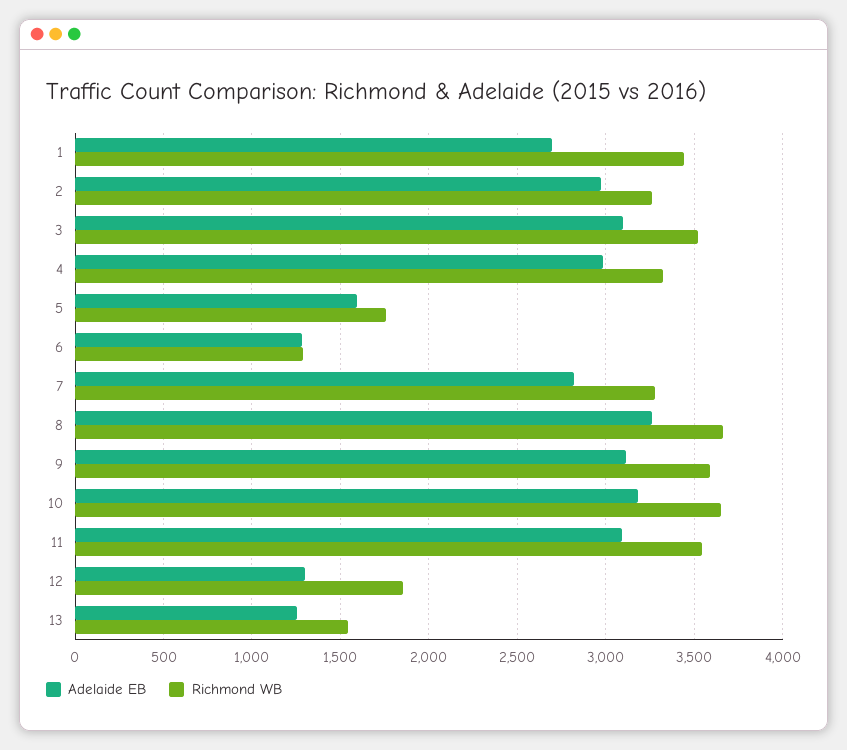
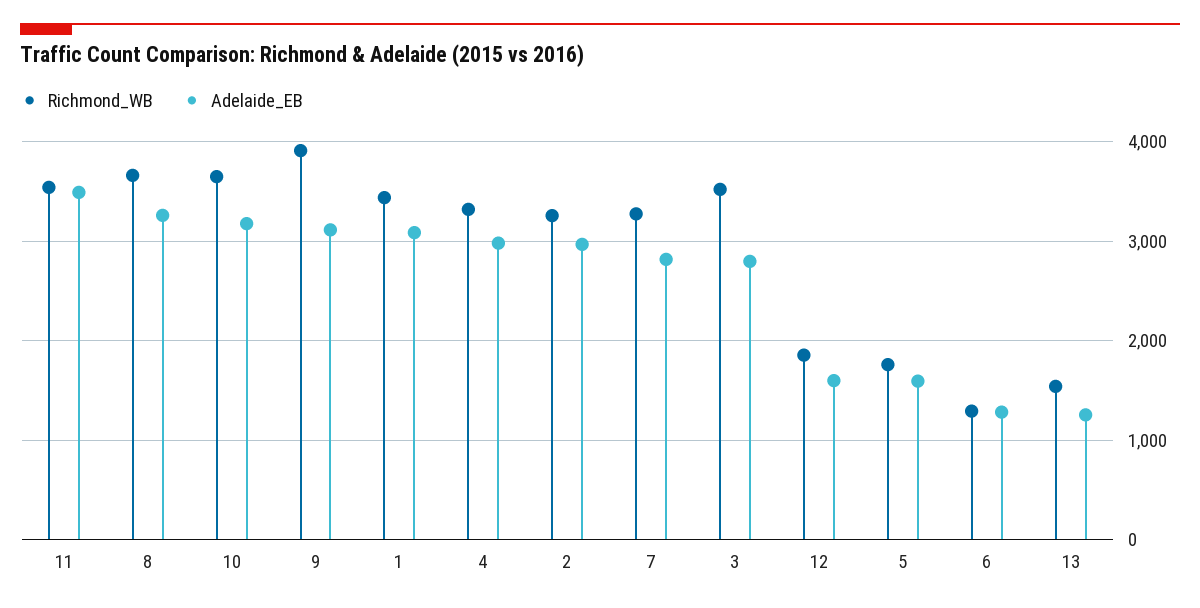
Adelaide EB, 1: 2700 -> 3100
Adelaide EB, 3: 3100 -> 2800
Richmond WB, 9: 3600 -> 3900
Adelaide EB, 11: 3100 -> 3500
Adelaide EB, 12: 1300 -> 1600

